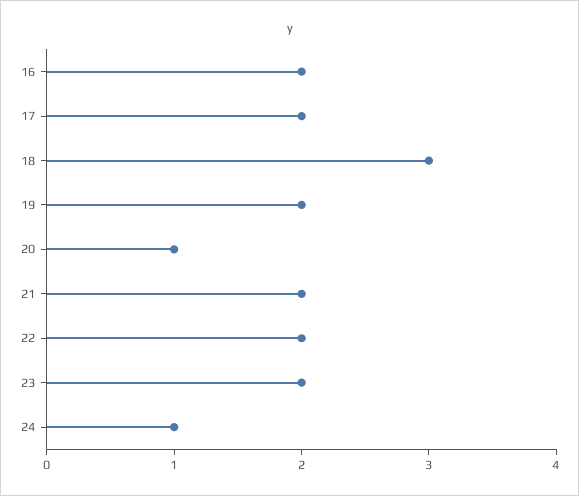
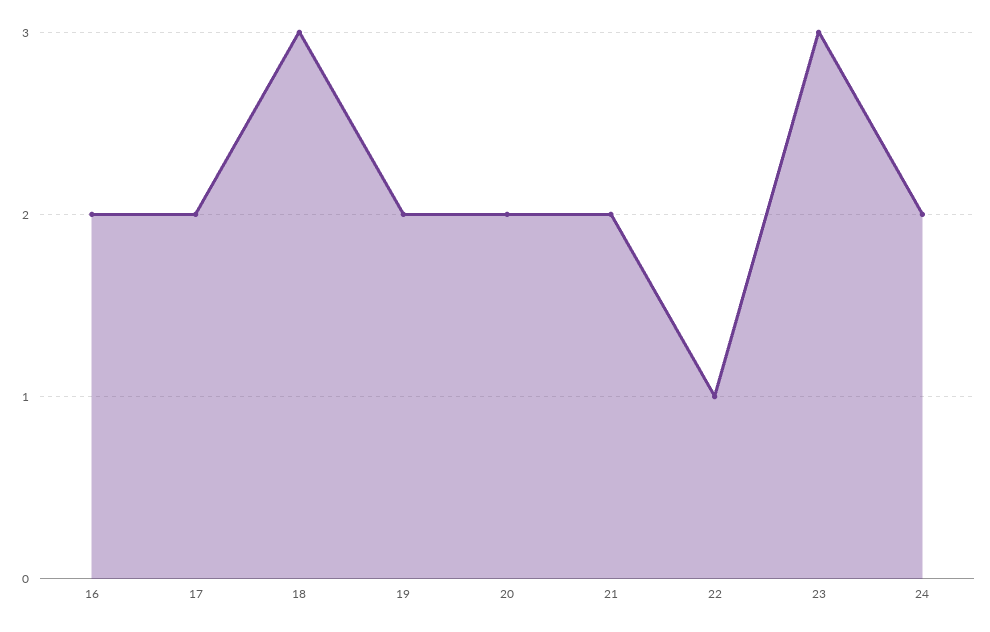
20: 1 -> 2
22: 2 -> 1
23: 2 -> 3
24: 1 -> 2

